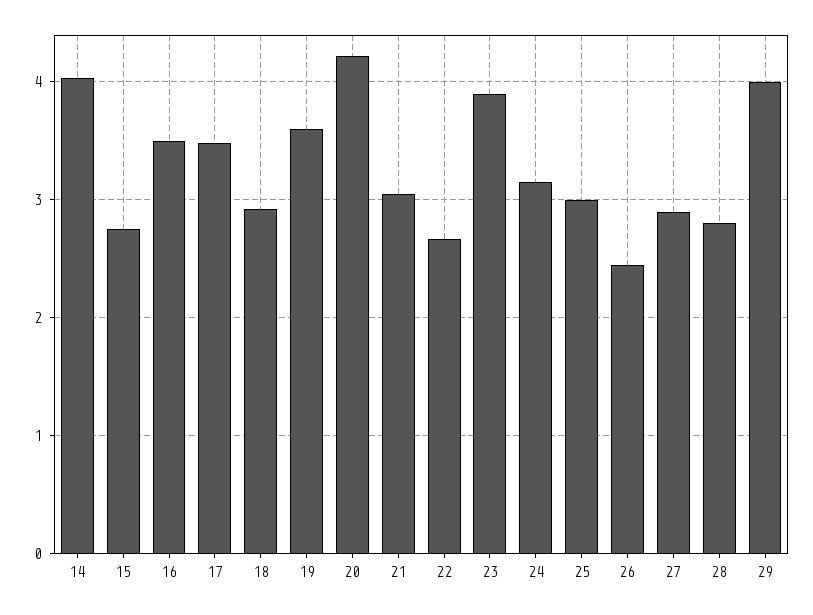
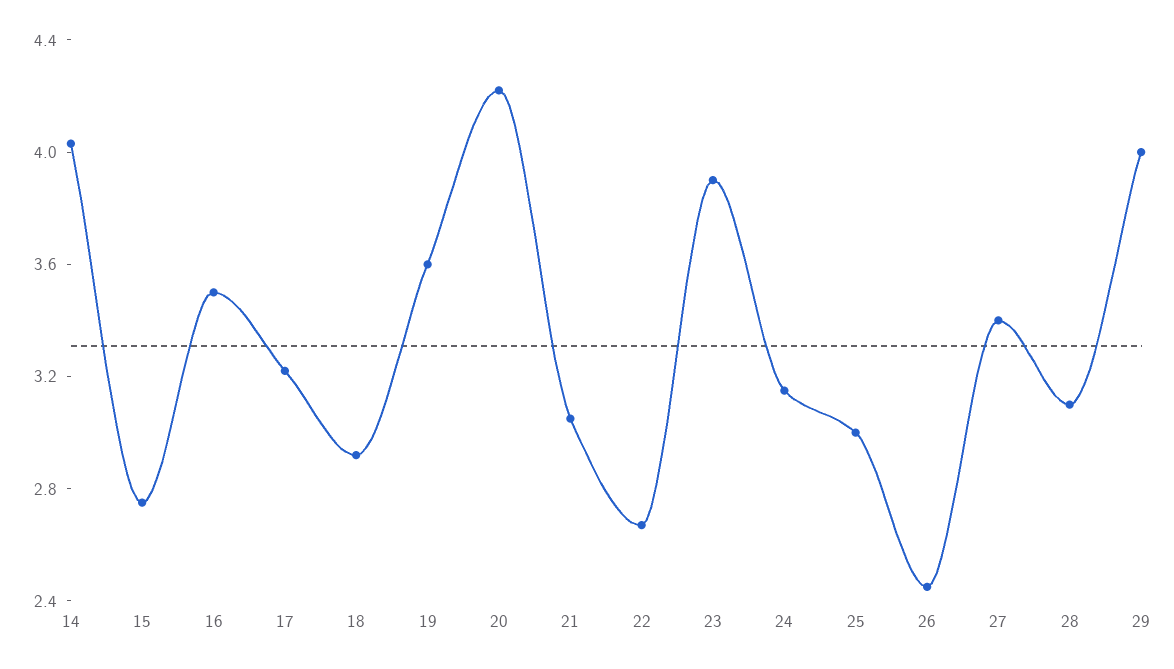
17: 3.5 -> 3.2
27: 2.9 -> 3.4
28: 2.8 -> 3.1

